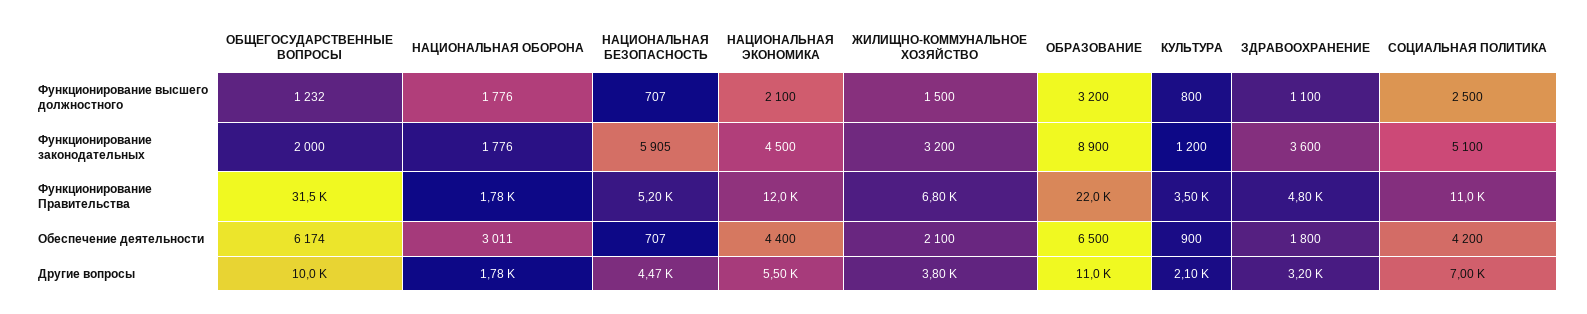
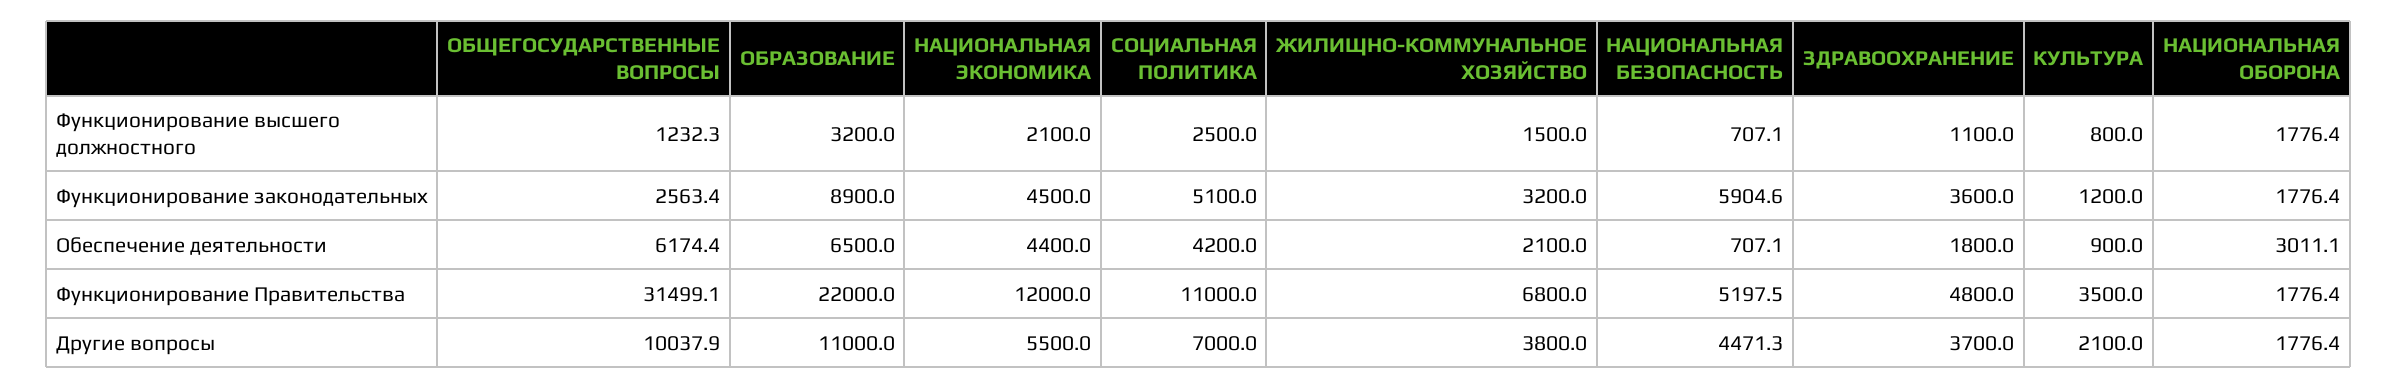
ОБЩЕГОСУДАРСТВЕННЫЕ ВОПРОСЫ, Функционирование законодательных: 2000 -> 2563.4
ЗДРАВООХРАНЕНИЕ, Другие вопросы: 3200 -> 3700

